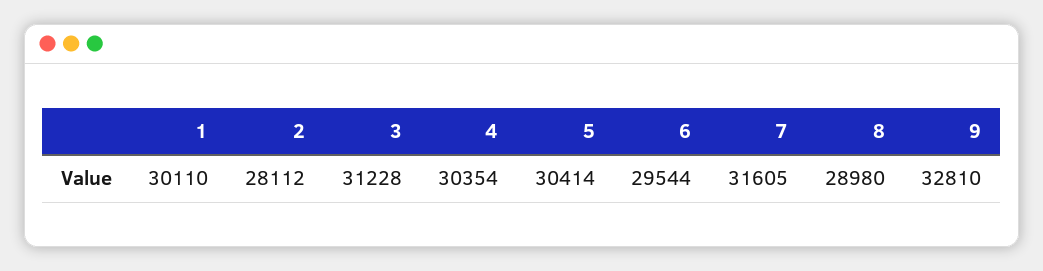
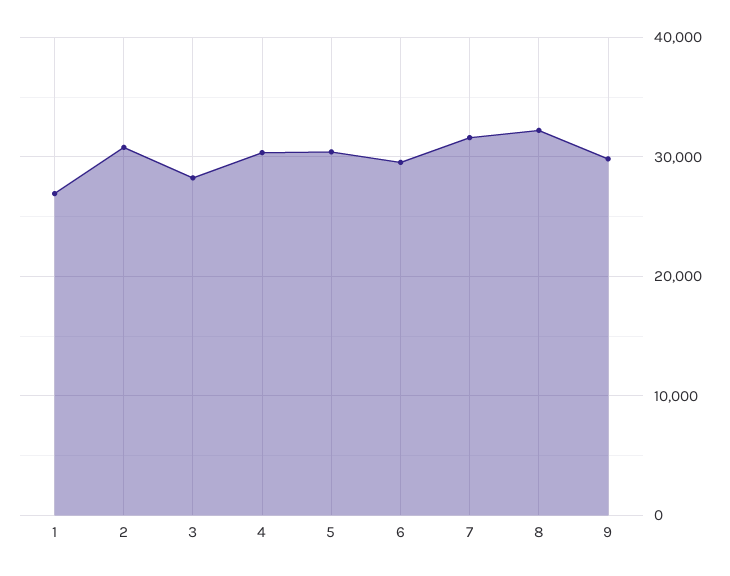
1: 30110 -> 27000
2: 28112 -> 31000
3: 31228 -> 28000
8: 28980 -> 32000
9: 32810 -> 30000

